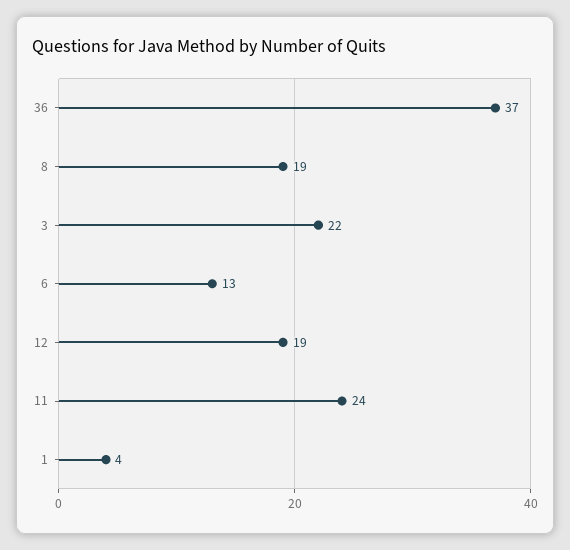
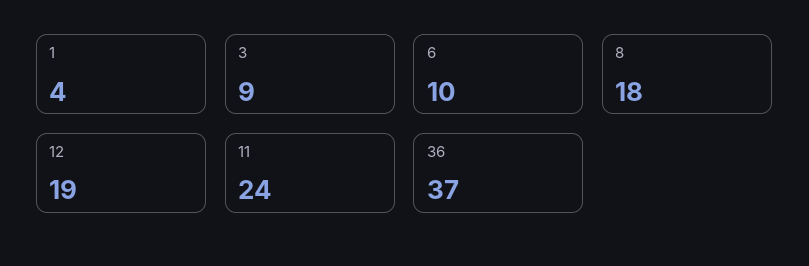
8: 19 -> 18
3: 22 -> 9
6: 13 -> 10

